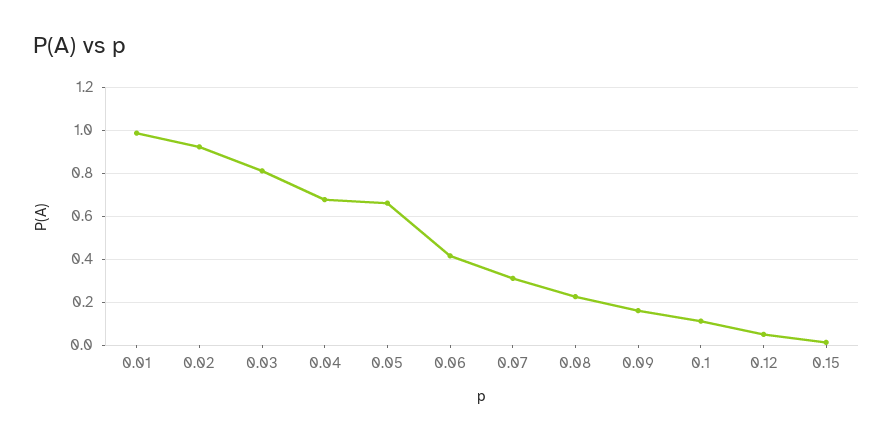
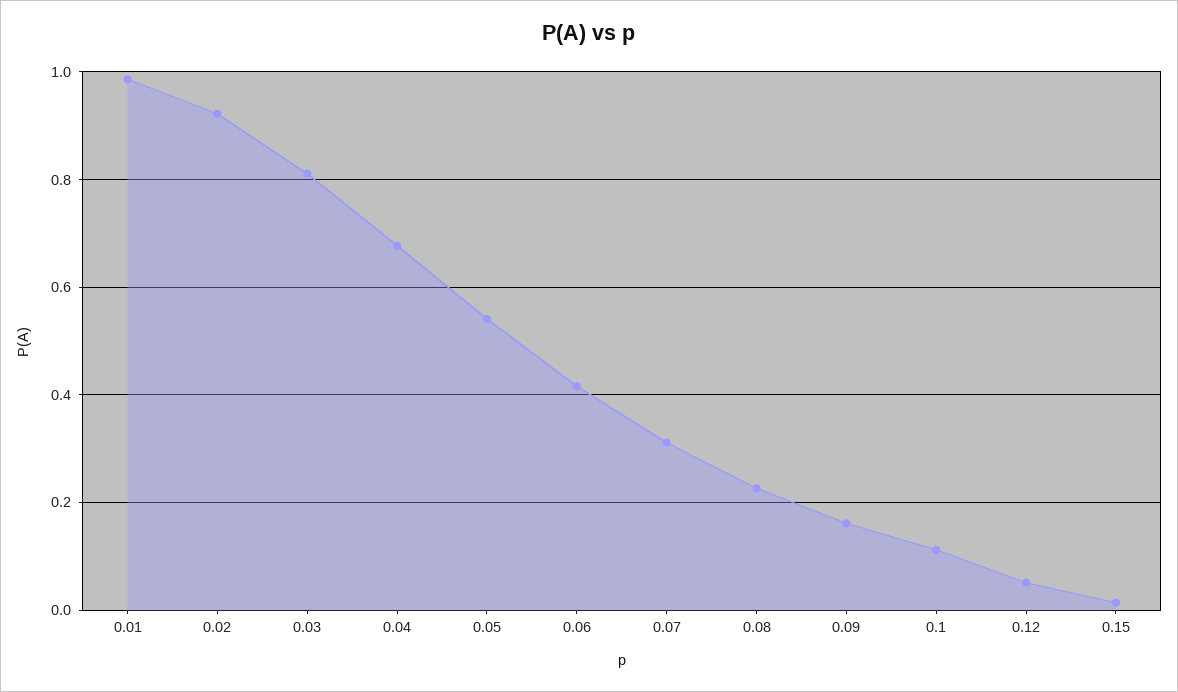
0.05: 0.65 -> 0.54

